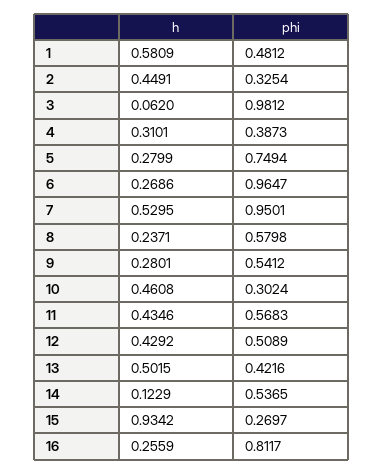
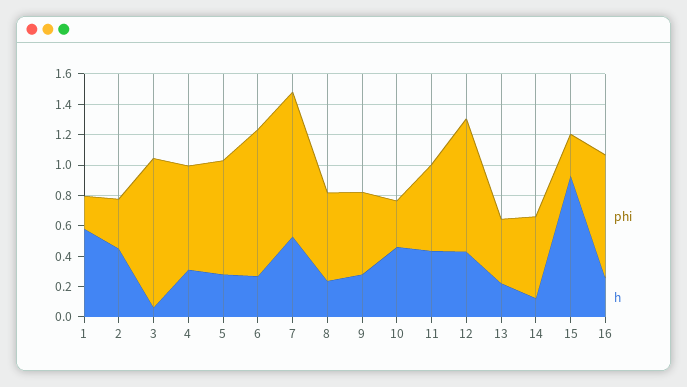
phi, 1: 0.4812 -> 0.2
phi, 4: 0.3873 -> 0.7
phi, 12: 0.5089 -> 0.9
h, 13: 0.5015 -> 0.2

